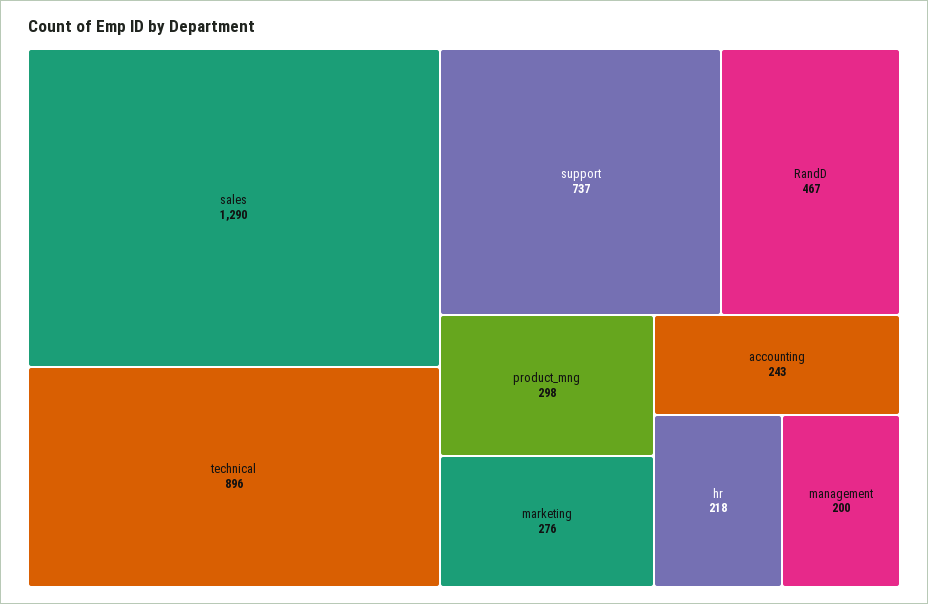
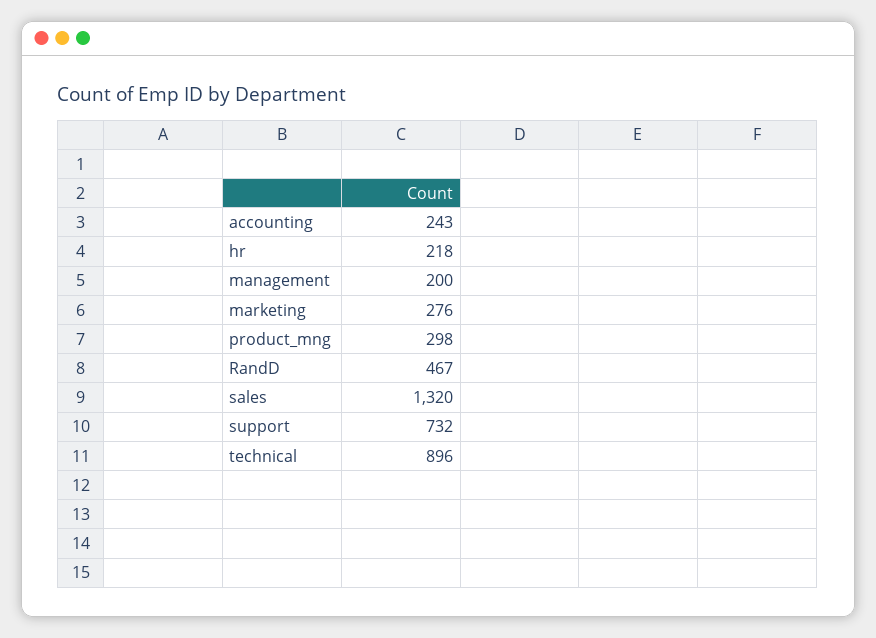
sales: 1290 -> 1320
support: 737 -> 732

